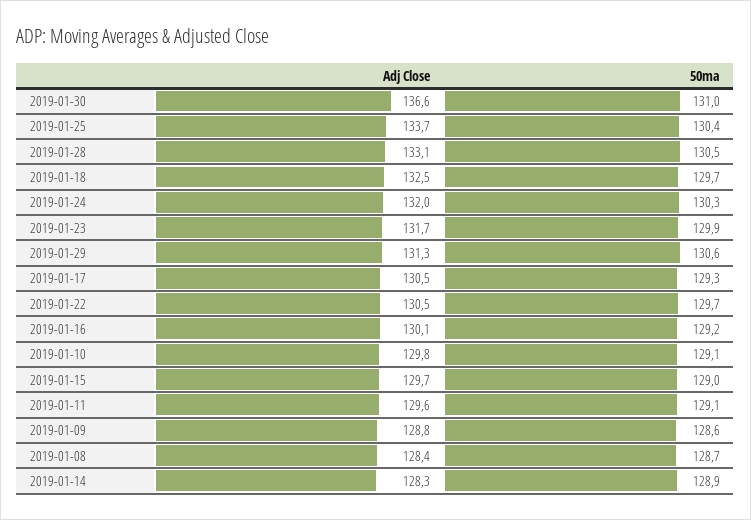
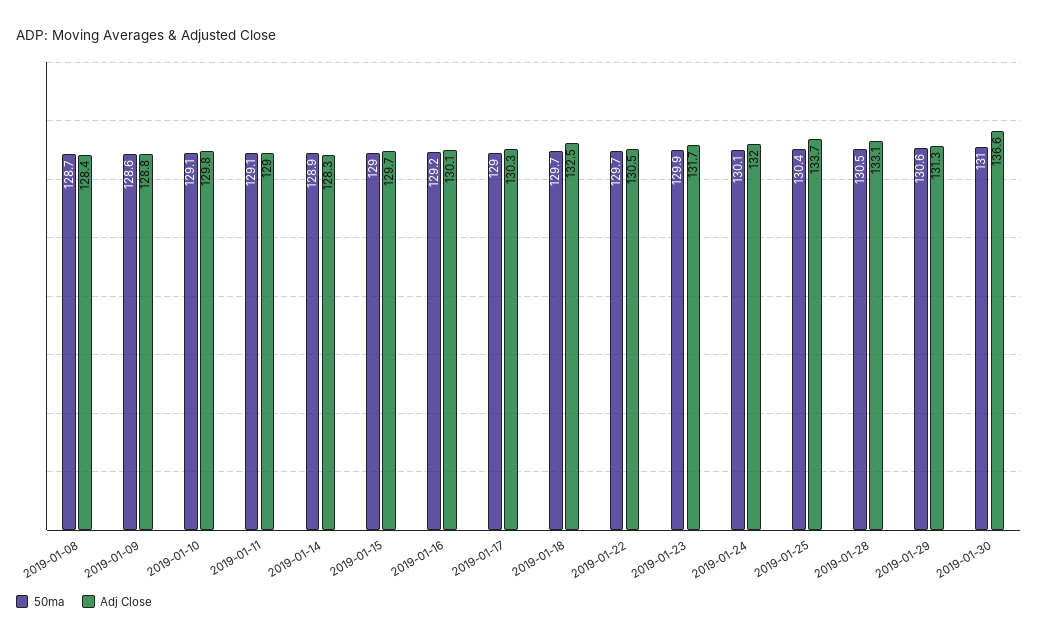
50ma, 2019-01-24: 130.3 -> 130.1
Adj Close, 2019-01-17: 130.5 -> 130.3
50ma, 2019-01-17: 129.3 -> 129
Adj Close, 2019-01-11: 129.6 -> 129

